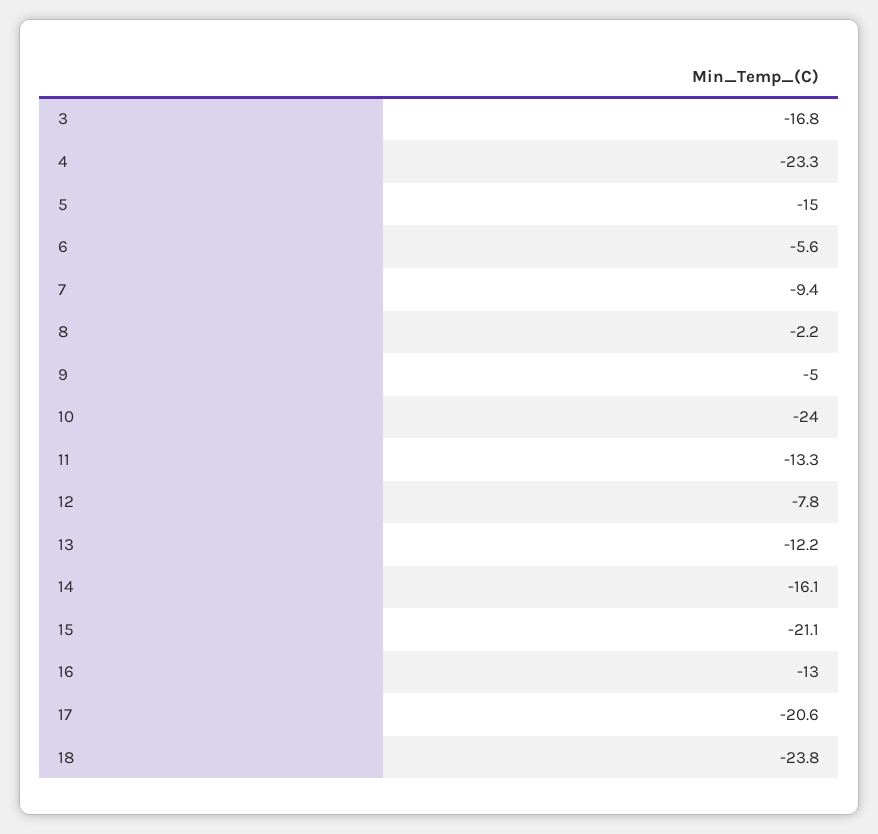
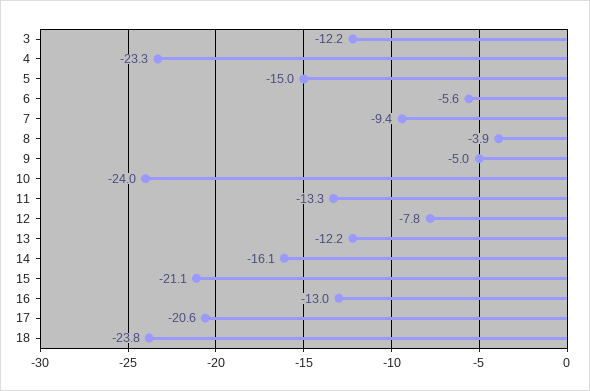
3: -16.8 -> -12.2
8: -2.2 -> -3.9

